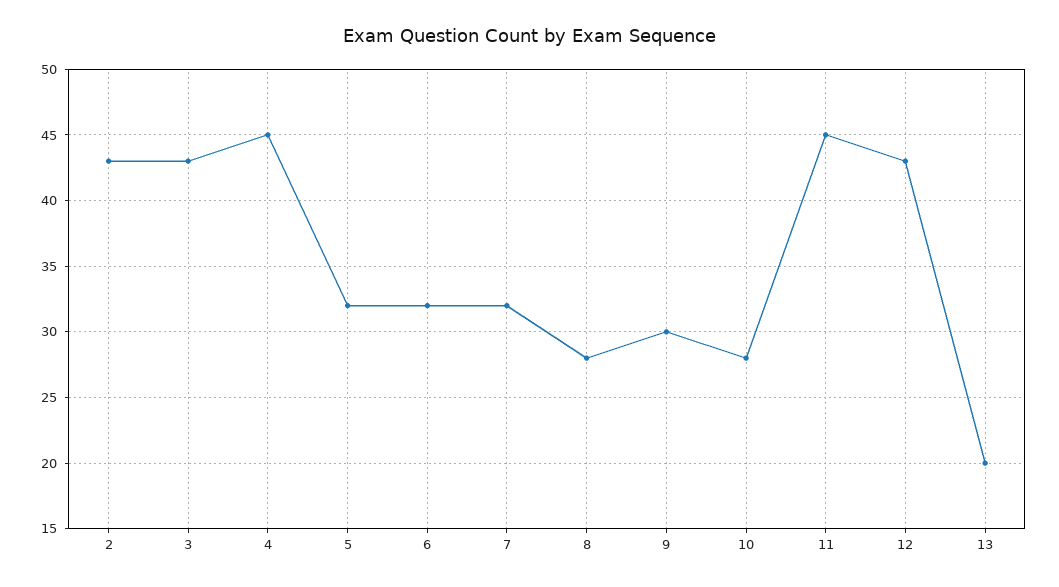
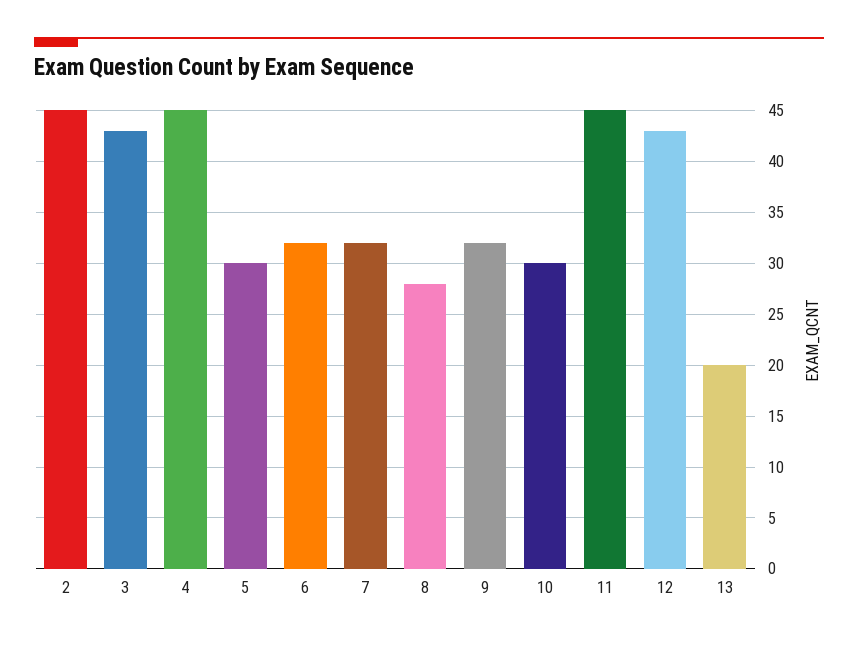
2: 43 -> 45
5: 32 -> 30
9: 30 -> 32
10: 28 -> 30

